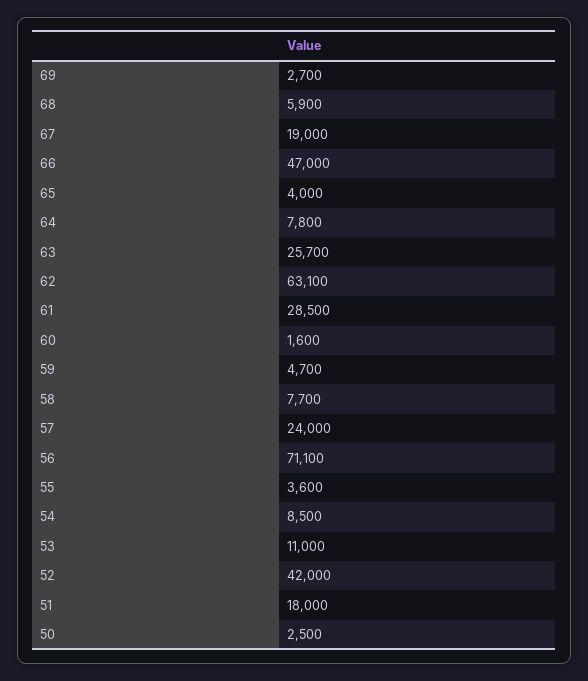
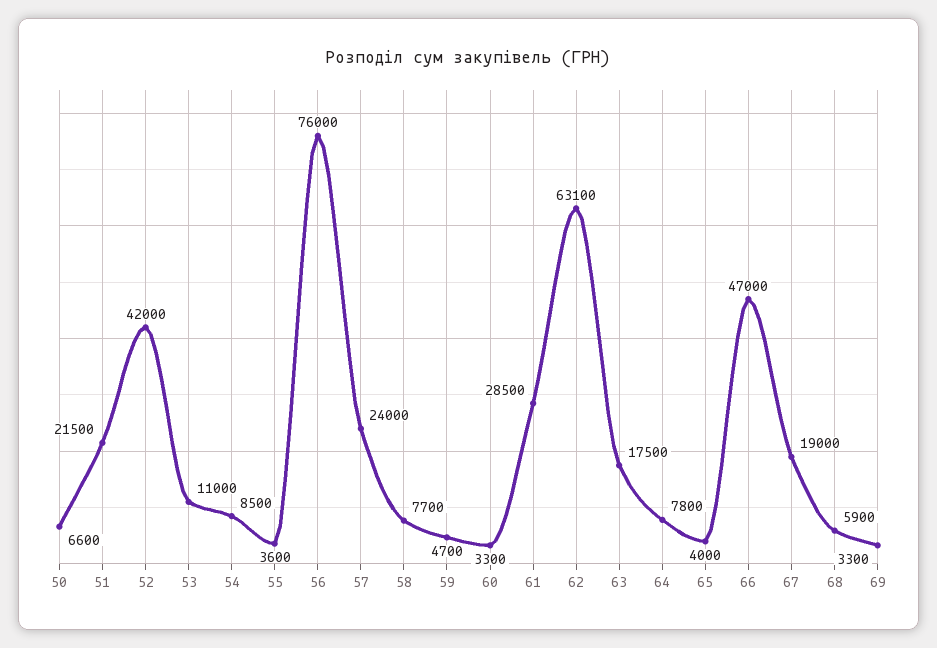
69: 2700 -> 3300
63: 25700 -> 17500
60: 1600 -> 3300
56: 71100 -> 76000
51: 18000 -> 21500
50: 2500 -> 6600

